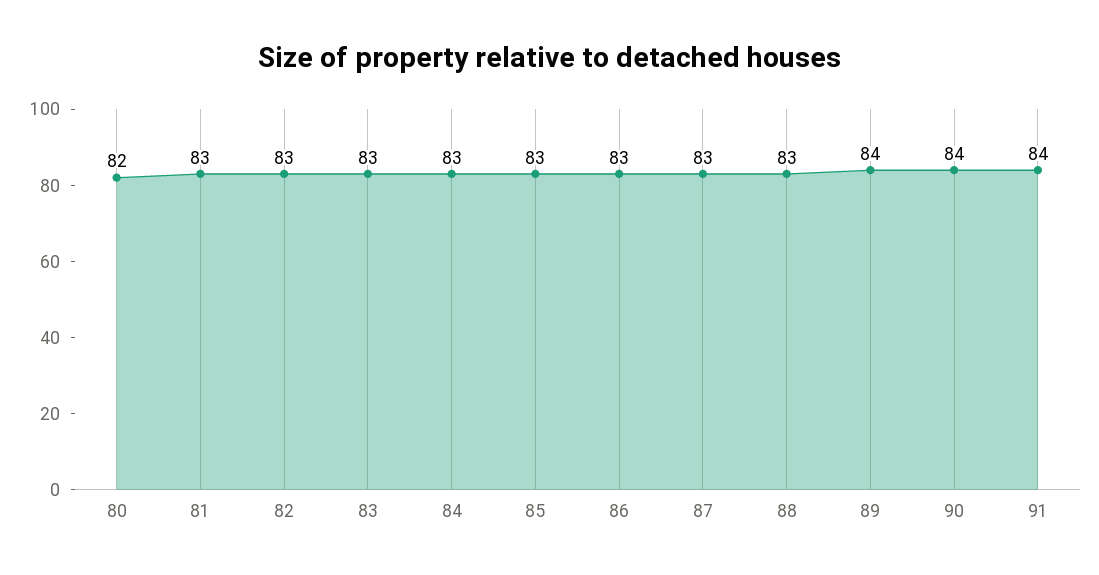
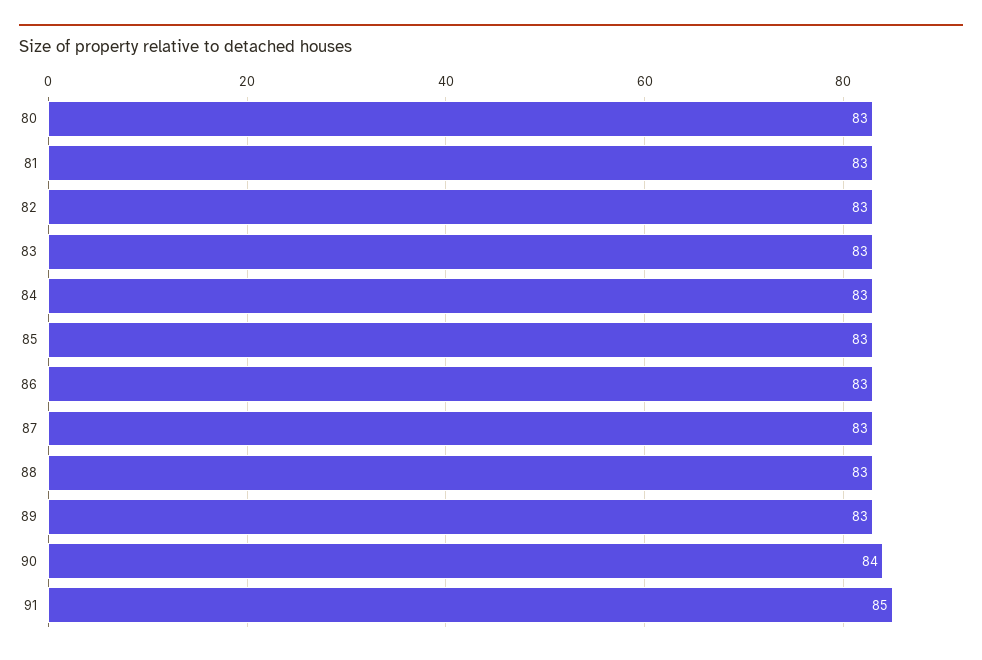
80: 82 -> 83
89: 84 -> 83
91: 84 -> 85

